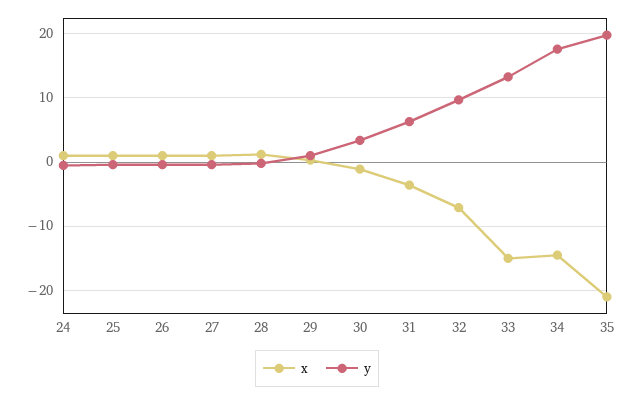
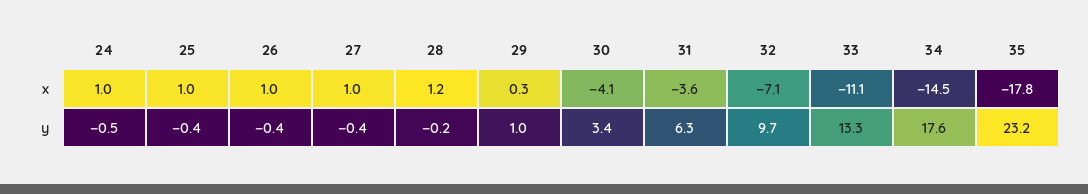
x, 30: -1 -> -4.1
x, 33: -15 -> -11.1
x, 35: -21 -> -17.8
y, 35: 20 -> 23.2

